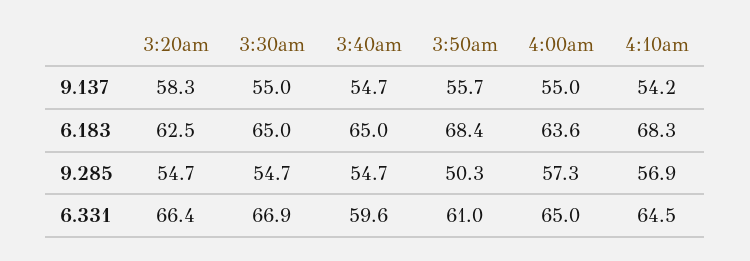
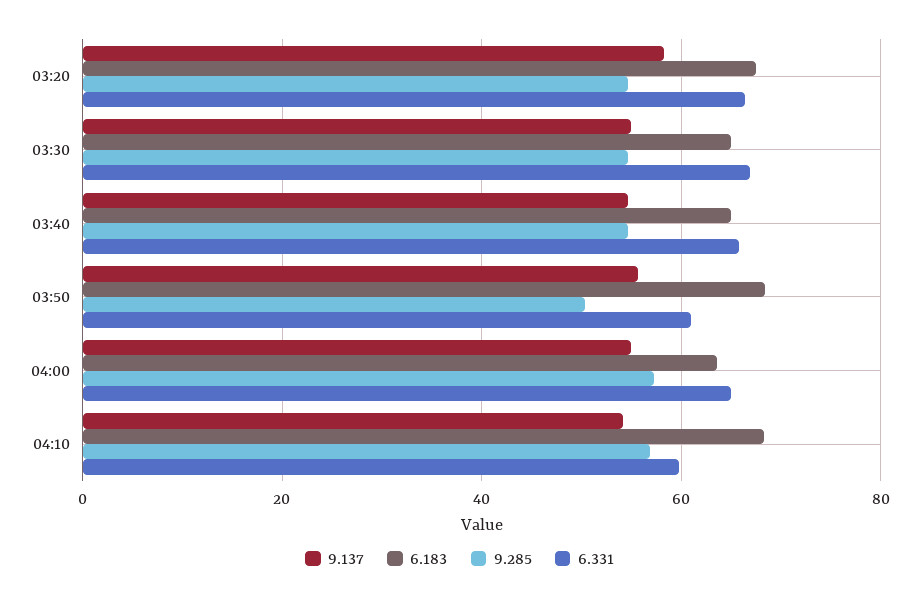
6.183, 3:20am: 62.5 -> 68
6.331, 3:40am: 59.6 -> 66
6.331, 4:10am: 64.5 -> 60

